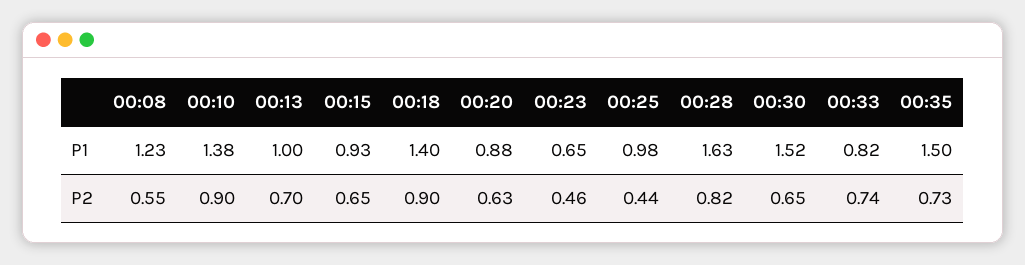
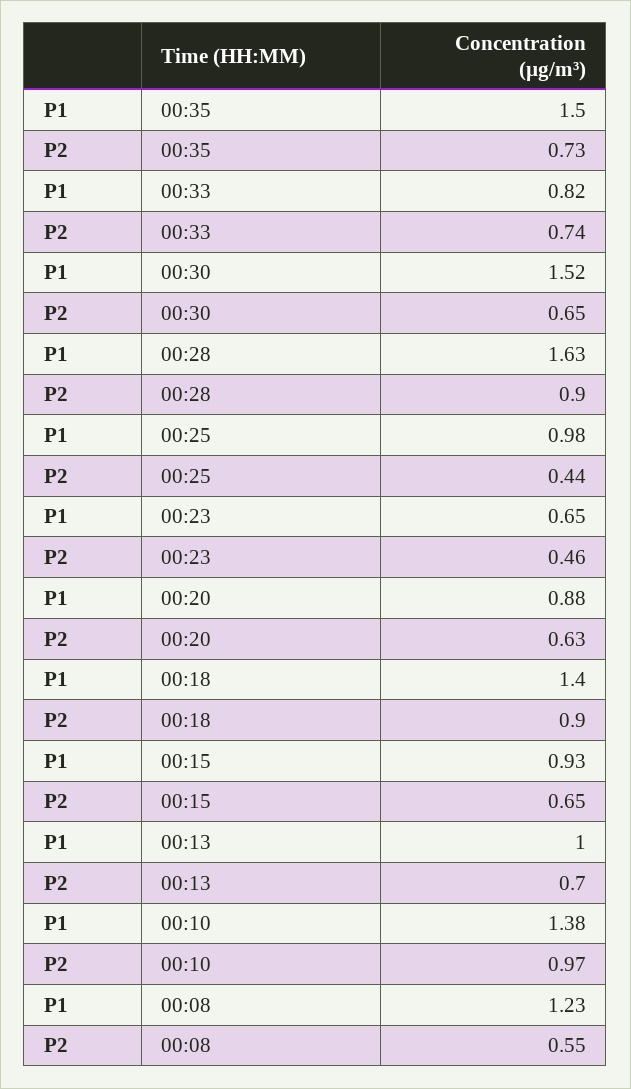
00:10, P2: 0.9 -> 0.97
00:28, P2: 0.82 -> 0.9

